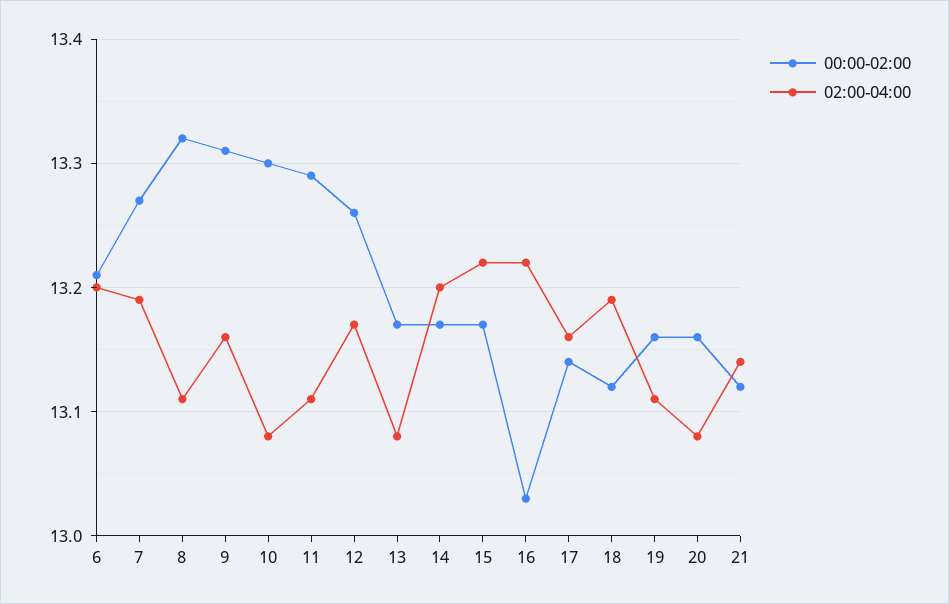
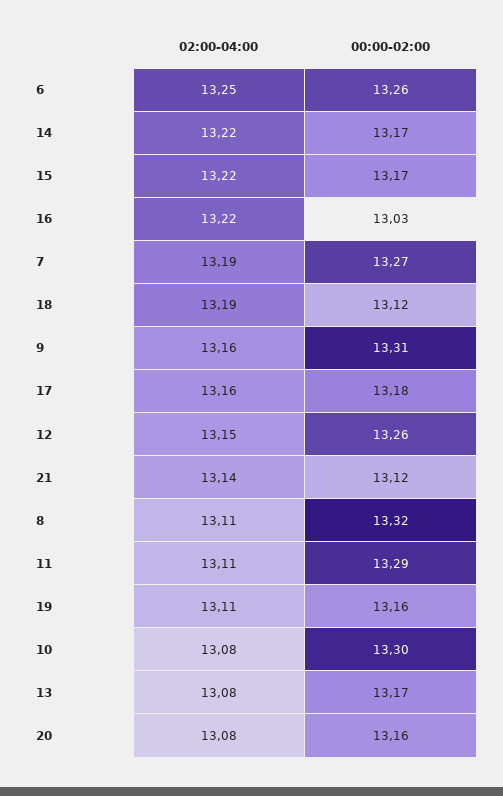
00:00-02:00, 6: 13.21 -> 13.26
02:00-04:00, 6: 13.2 -> 13.25
02:00-04:00, 12: 13.17 -> 13.15
02:00-04:00, 14: 13.2 -> 13.22
00:00-02:00, 17: 13.14 -> 13.18

